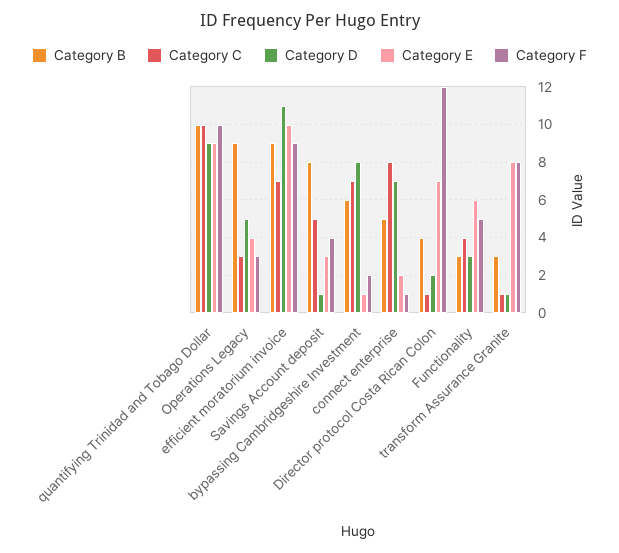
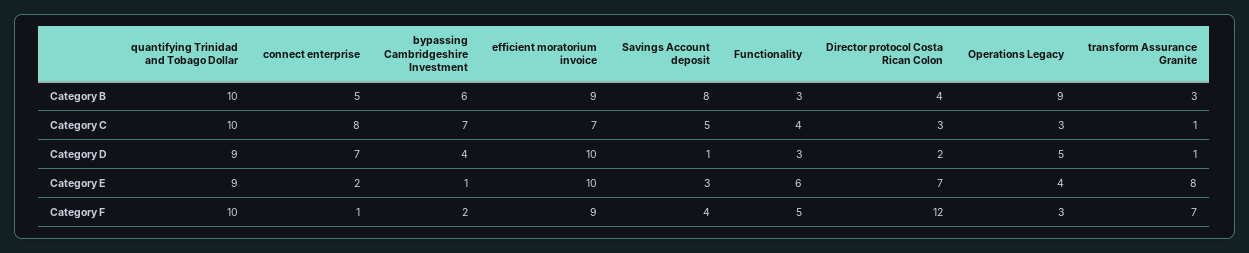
Category D, efficient moratorium invoice: 11 -> 10
Category D, bypassing Cambridgeshire Investment: 8 -> 4
Category C, Director protocol Costa Rican Colon: 1 -> 3
Category F, transform Assurance Granite: 8 -> 7

